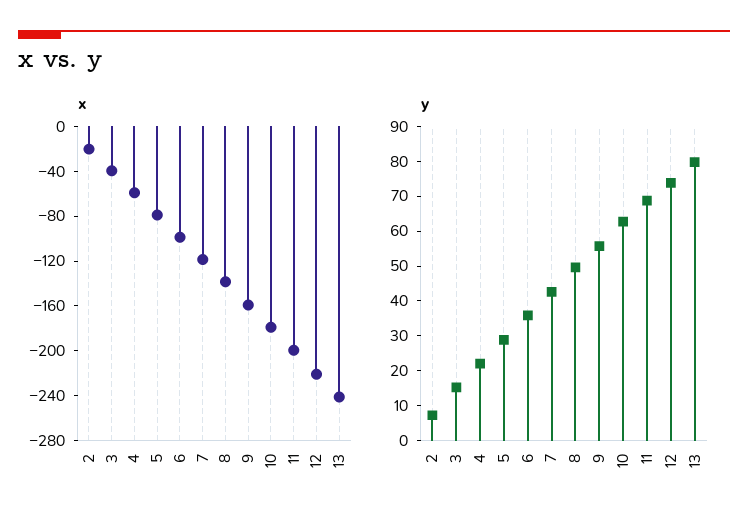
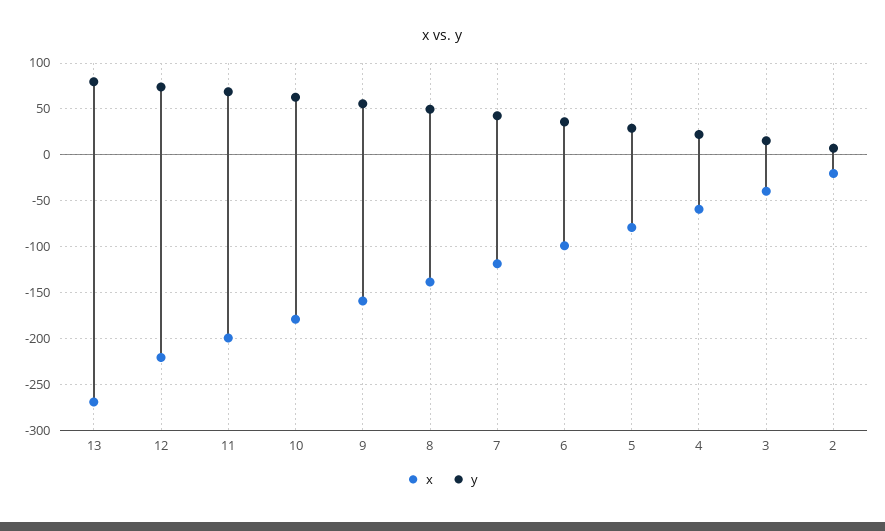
x, 13: -240 -> -270

